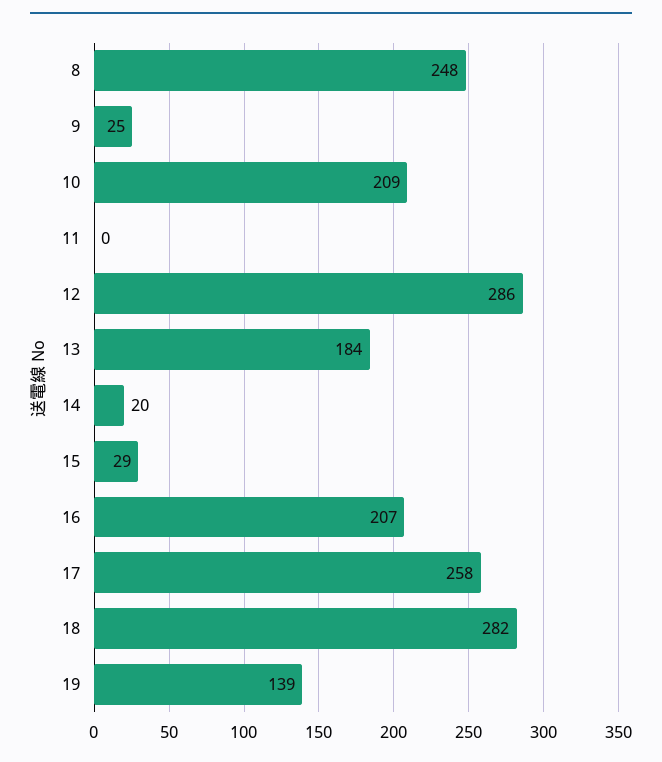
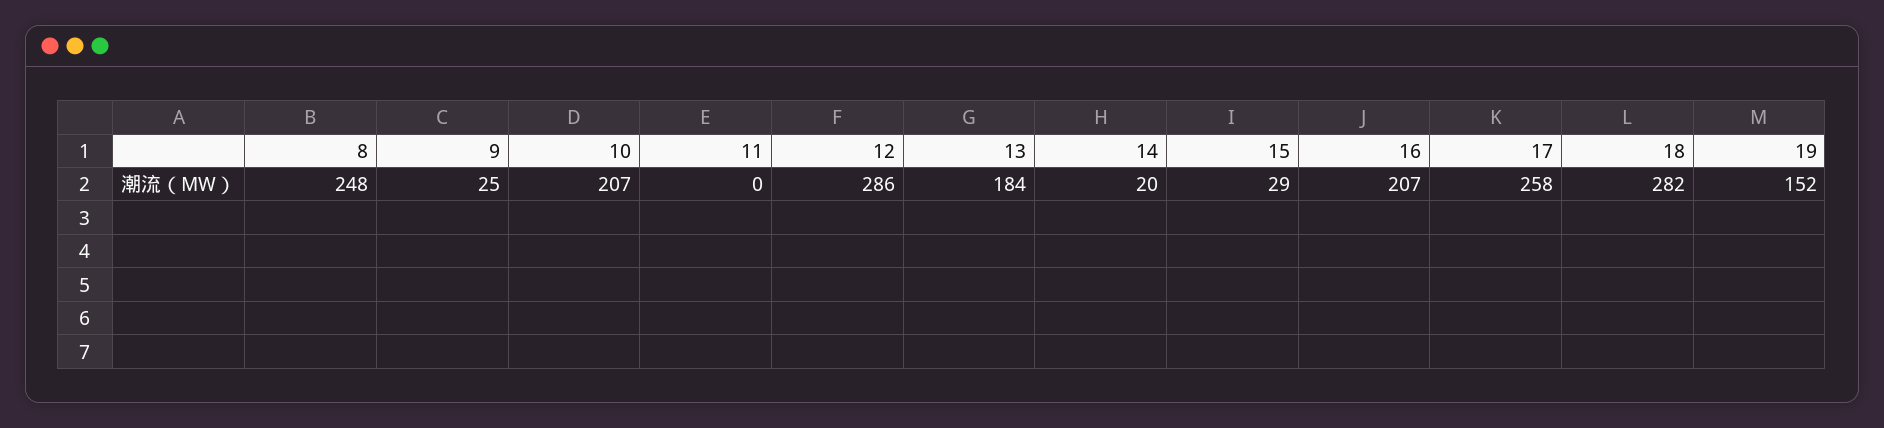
10: 209 -> 207
19: 139 -> 152

